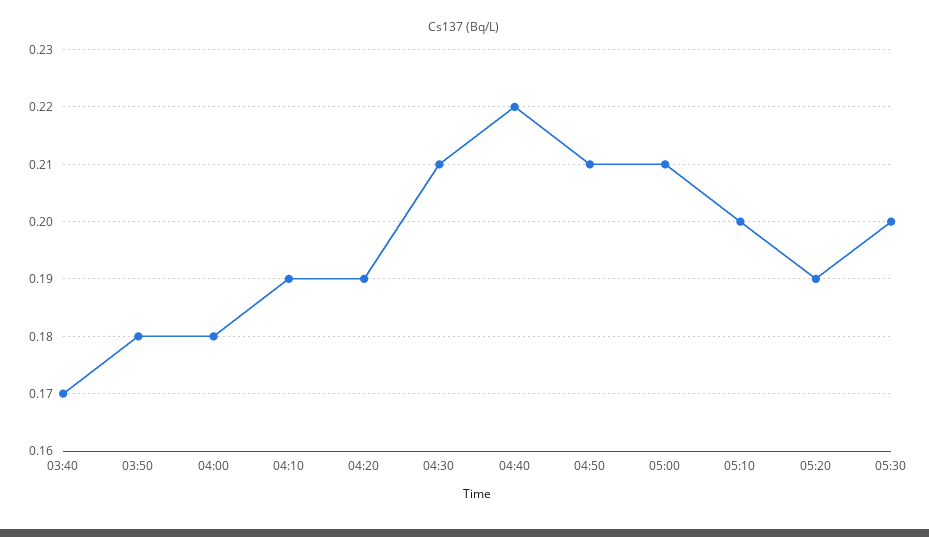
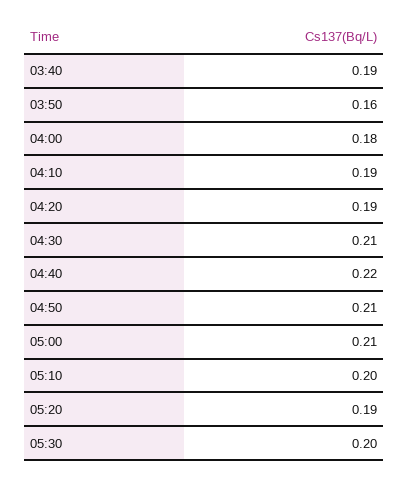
03:40: 0.17 -> 0.19
03:50: 0.18 -> 0.16

